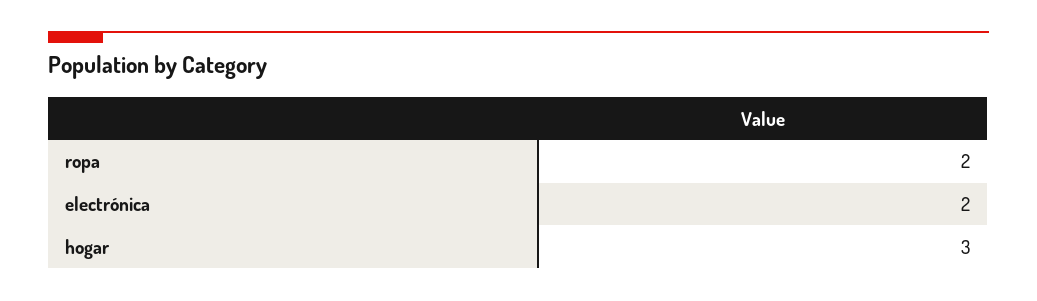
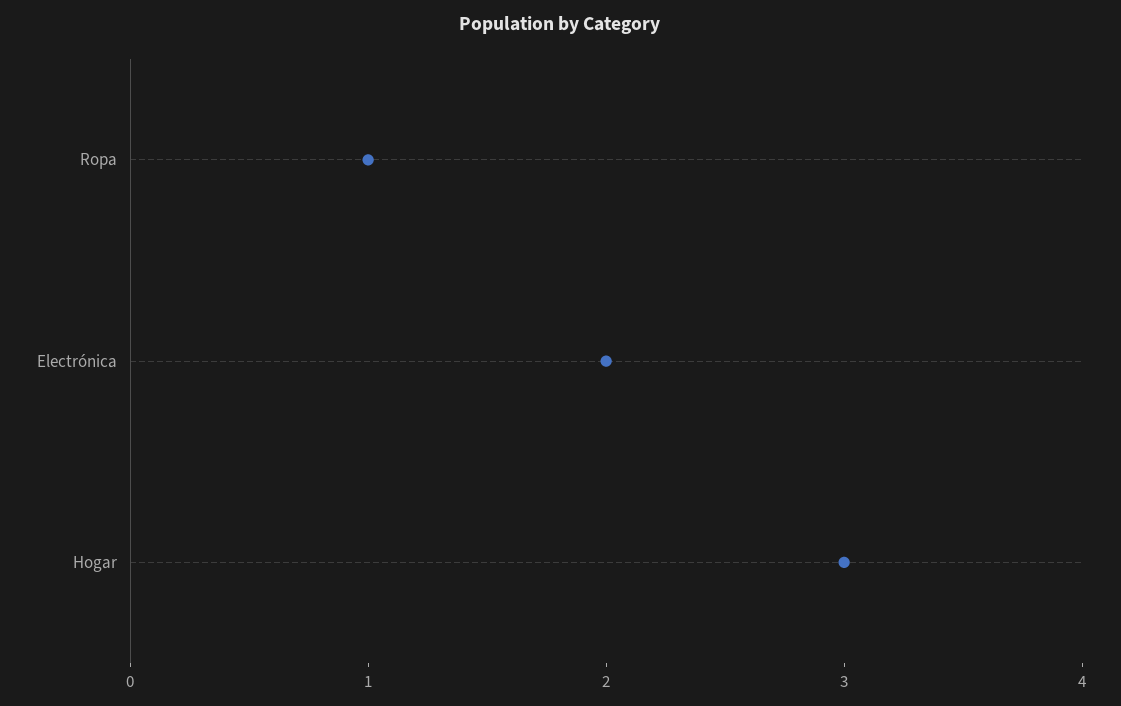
ropa: 2 -> 1

